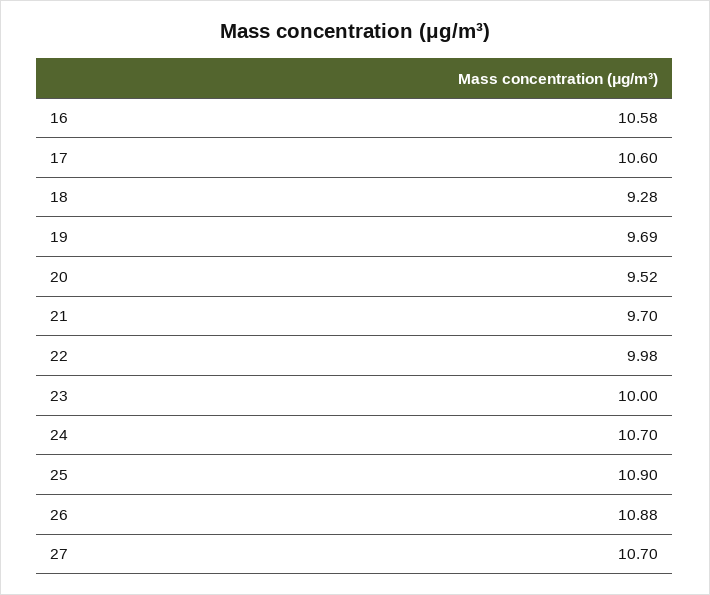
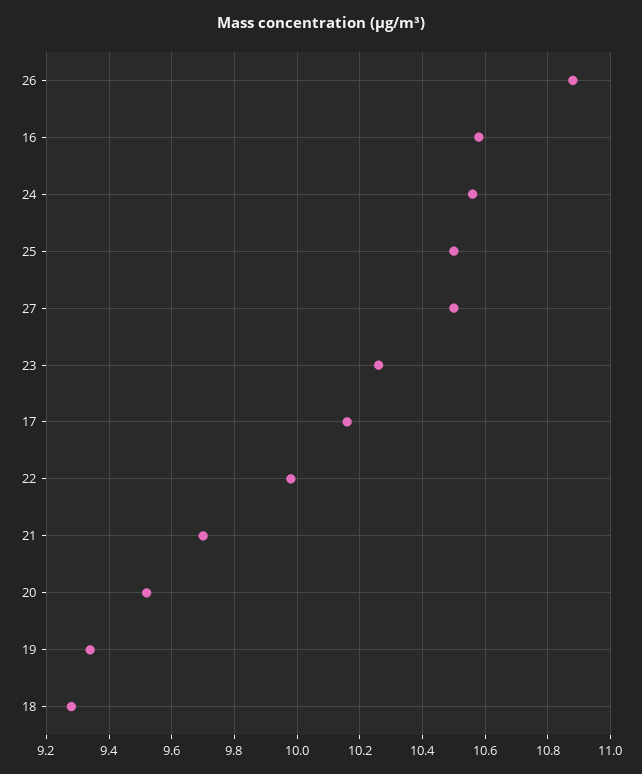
17: 10.6 -> 10.15
19: 9.69 -> 9.35
23: 10 -> 10.25
24: 10.7 -> 10.55
25: 10.9 -> 10.5
27: 10.7 -> 10.5

